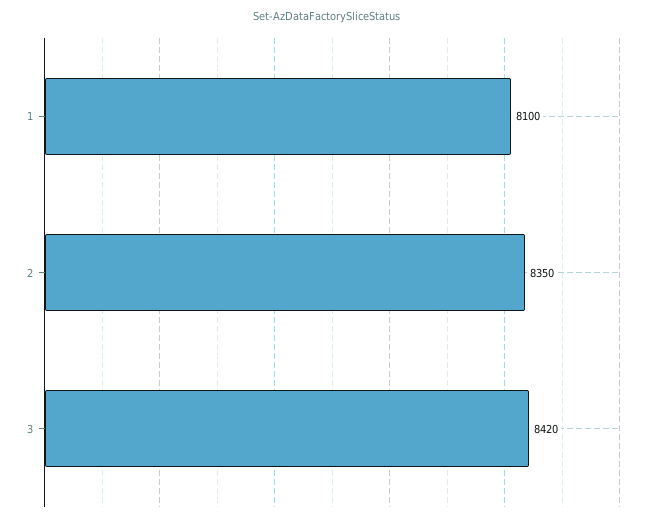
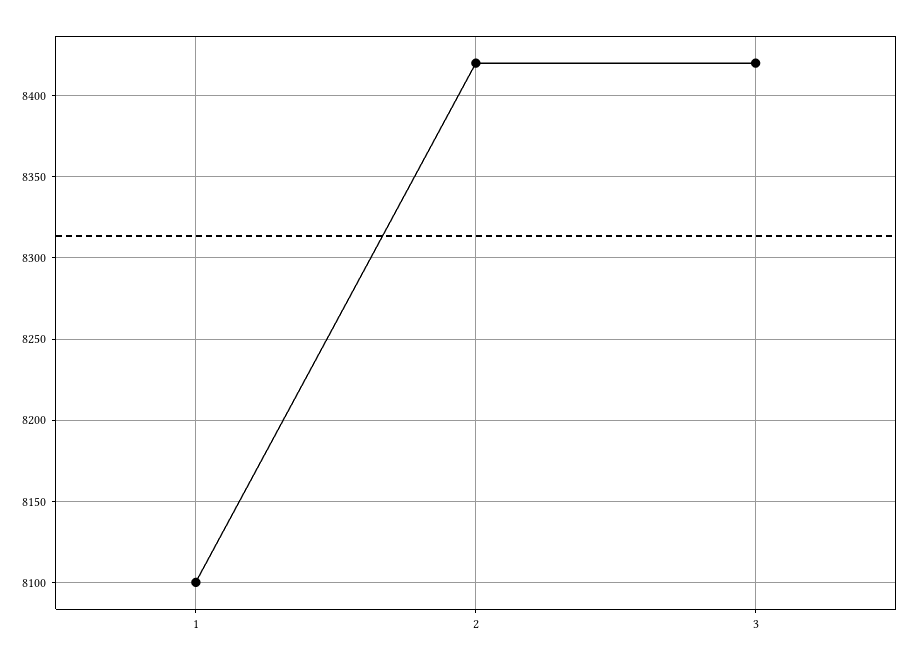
2: 8350 -> 8420

